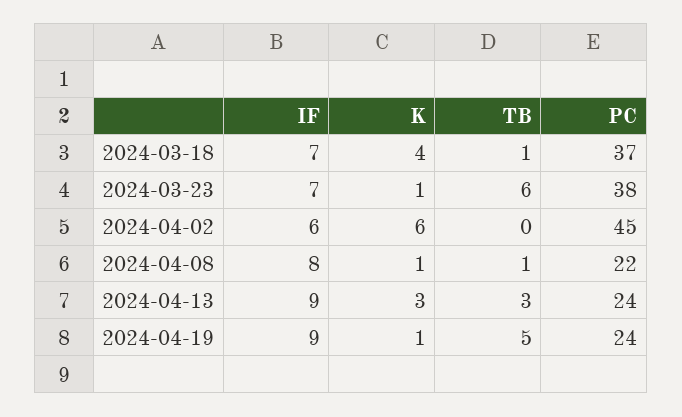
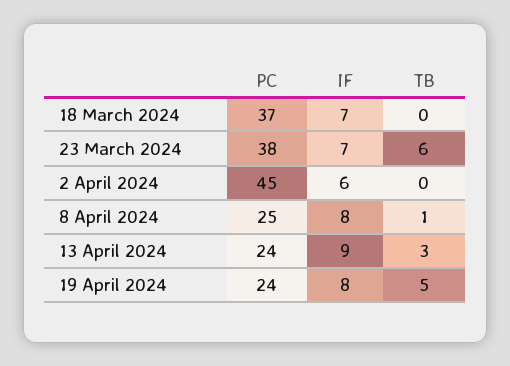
K, 2024-03-18: 4 -> none
TB, 2024-03-18: 1 -> 0
K, 2024-03-23: 1 -> none
K, 2024-04-02: 6 -> none
K, 2024-04-08: 1 -> none
PC, 2024-04-08: 22 -> 25
K, 2024-04-13: 3 -> none
IF, 2024-04-19: 9 -> 8
K, 2024-04-19: 1 -> none

